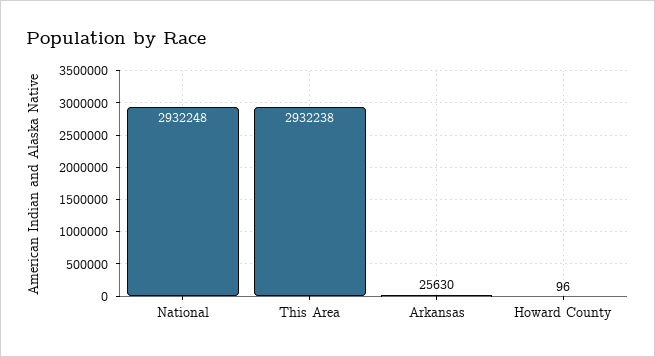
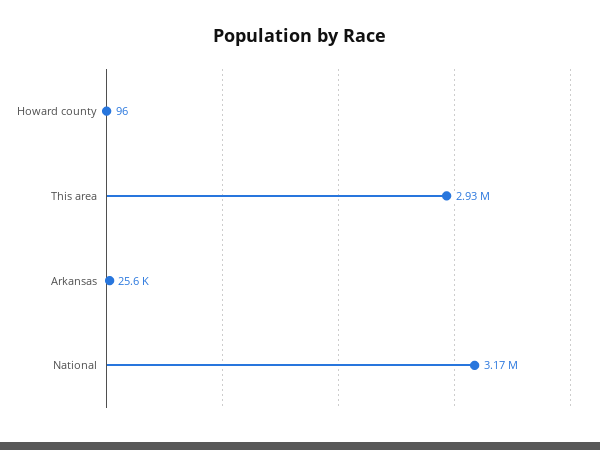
National: 2932248 -> 3170000

